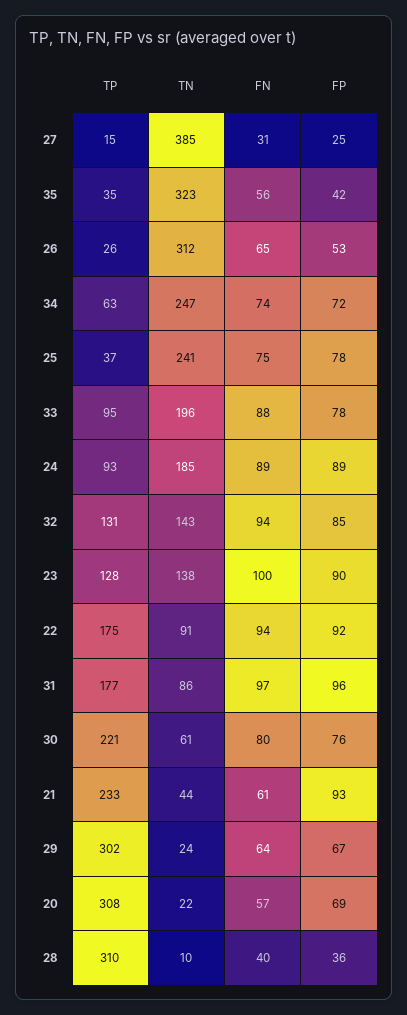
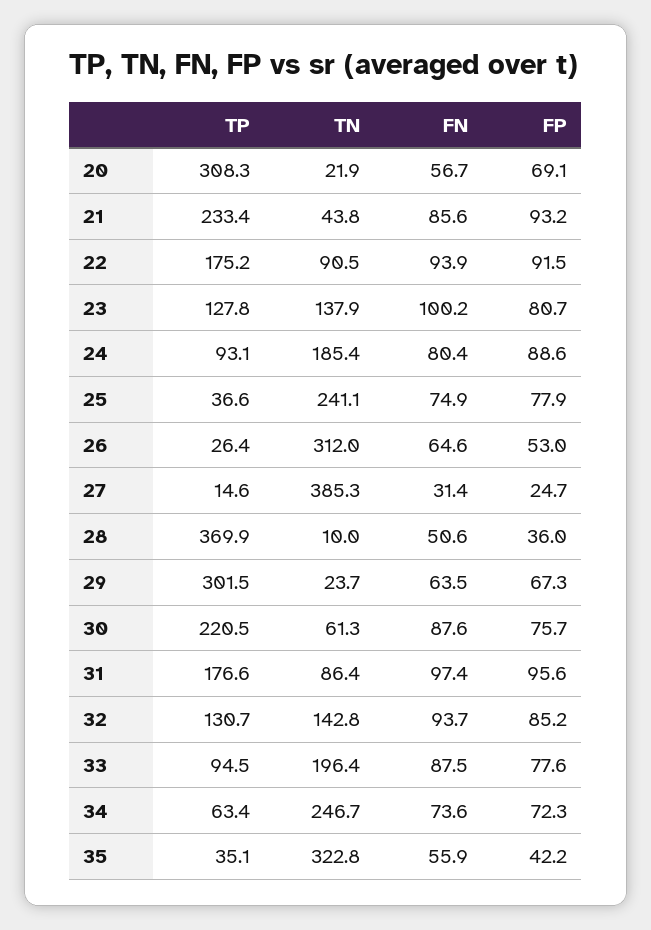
FN, 24: 89 -> 80.4
FP, 23: 90 -> 80.7
FN, 30: 80 -> 87.6
FN, 21: 61 -> 85.6
TP, 28: 310 -> 369.9
FN, 28: 40 -> 50.6

